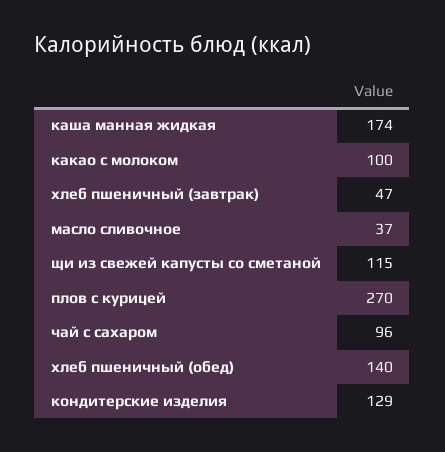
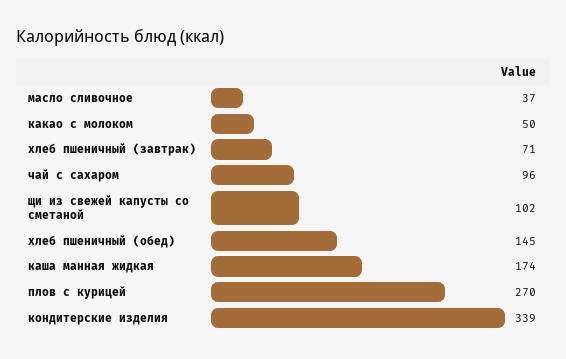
какао с молоком: 100 -> 50
хлеб пшеничный (завтрак): 47 -> 71
щи из свежей капусты со сметаной: 115 -> 102
хлеб пшеничный (обед): 140 -> 145
кондитерские изделия: 129 -> 339

